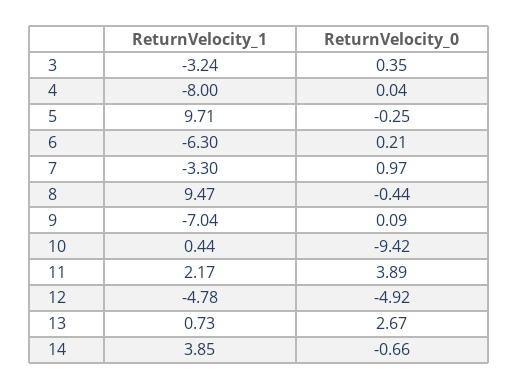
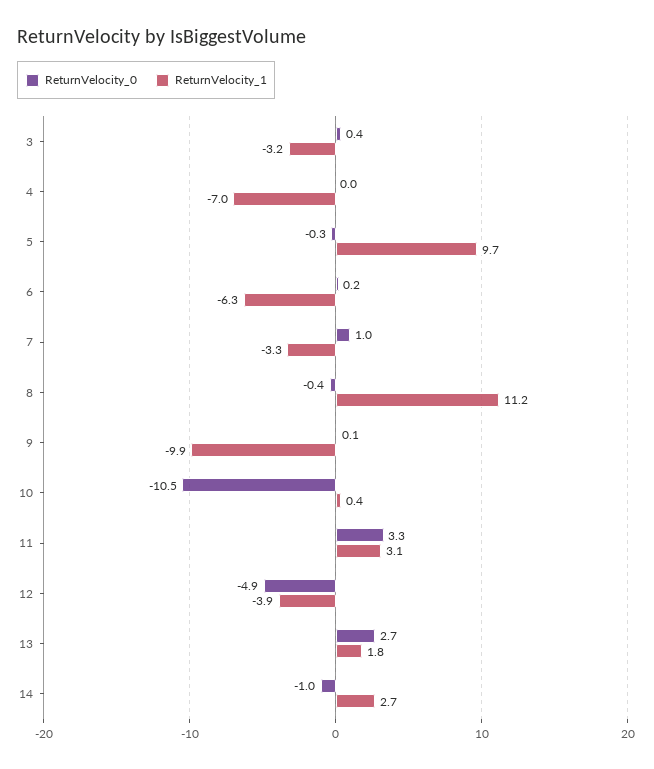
ReturnVelocity_1, 4: -8 -> -7
ReturnVelocity_1, 8: 9.47 -> 11.2
ReturnVelocity_1, 9: -7.04 -> -9.9
ReturnVelocity_0, 10: -9.42 -> -10.5
ReturnVelocity_1, 11: 2.17 -> 3.1
ReturnVelocity_0, 11: 3.89 -> 3.3
ReturnVelocity_1, 12: -4.78 -> -3.9
ReturnVelocity_1, 13: 0.73 -> 1.8
ReturnVelocity_1, 14: 3.85 -> 2.7
ReturnVelocity_0, 14: -0.66 -> -1

